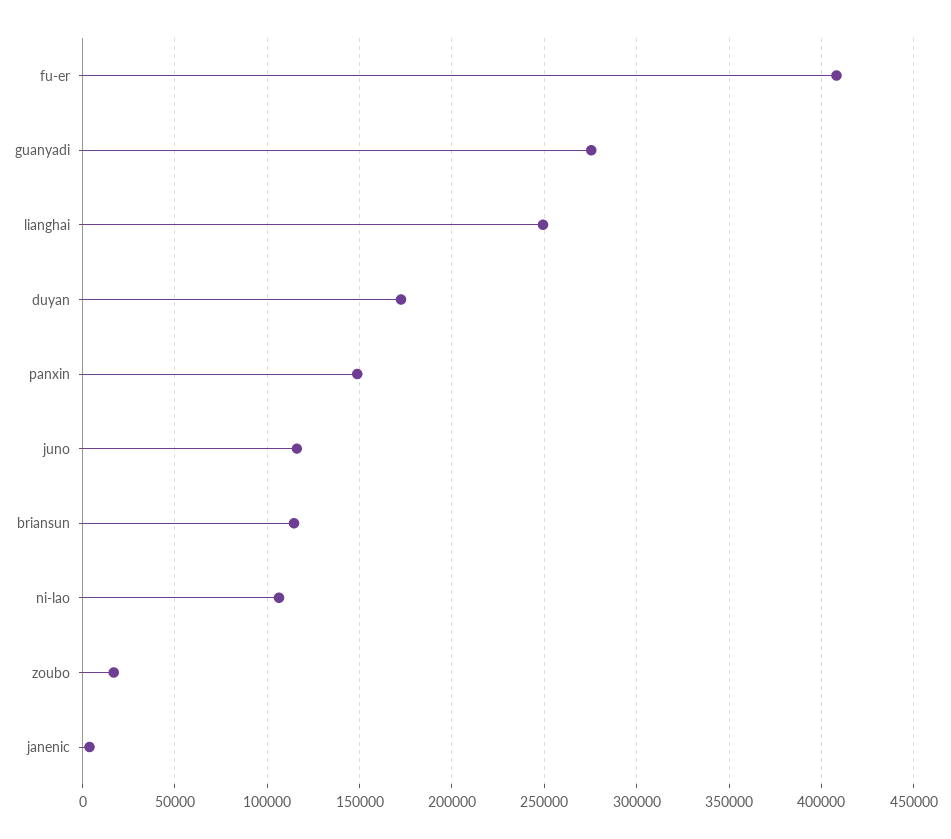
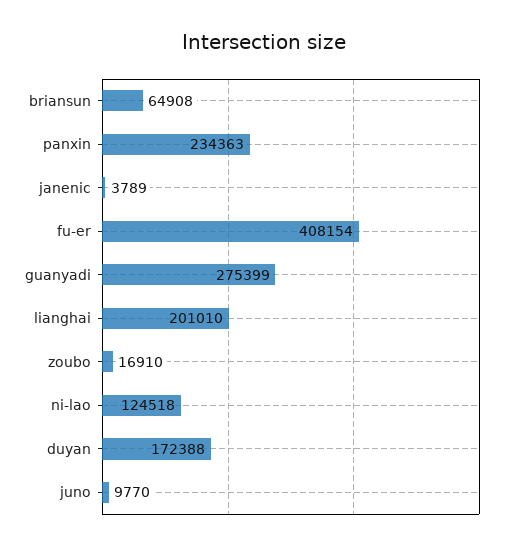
lianghai: 250000 -> 201010
panxin: 150000 -> 234363
juno: 115000 -> 9770
briansun: 115000 -> 64908
ni-lao: 105000 -> 124518

